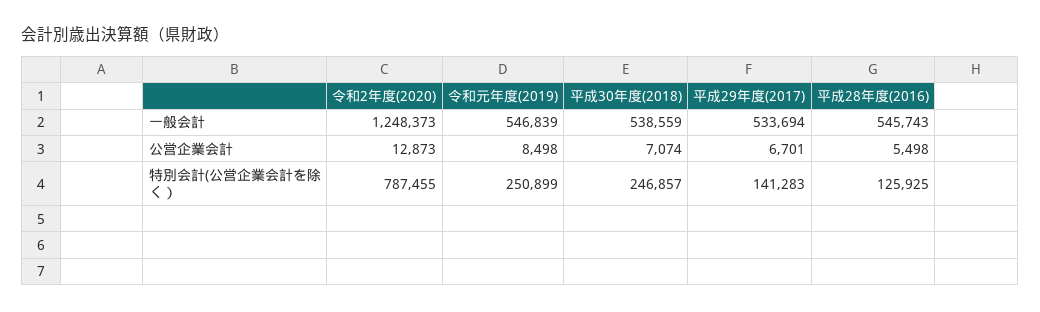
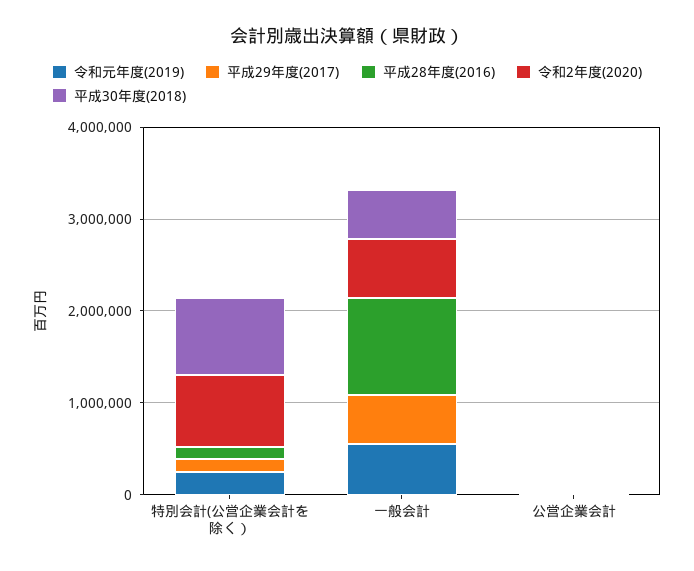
令和2年度(2020), 一般会計: 1248373 -> 600000
平成28年度(2016), 一般会計: 545743 -> 1000000
平成30年度(2018), 特別会計(公営企業会計を除く）: 246857 -> 800000

